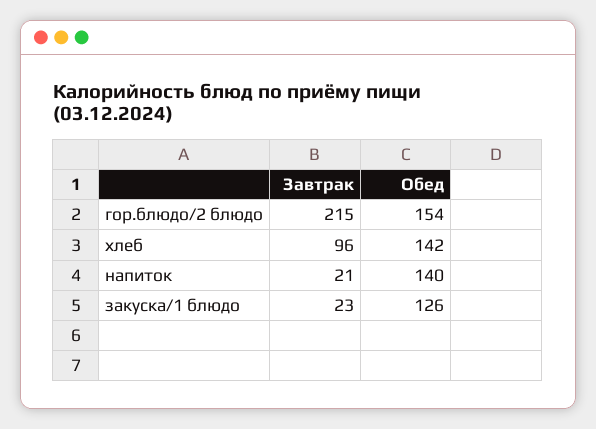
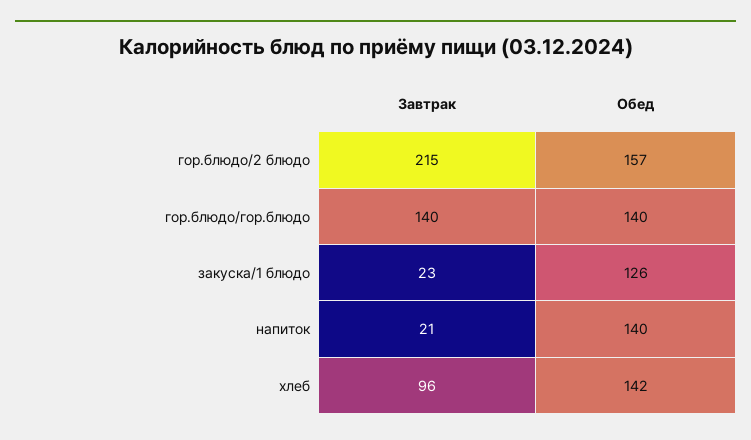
Обед, гор.блюдо/2 блюдо: 154 -> 157
Завтрак, гор.блюдо/гор.блюдо: none -> 140
Обед, гор.блюдо/гор.блюдо: none -> 140

